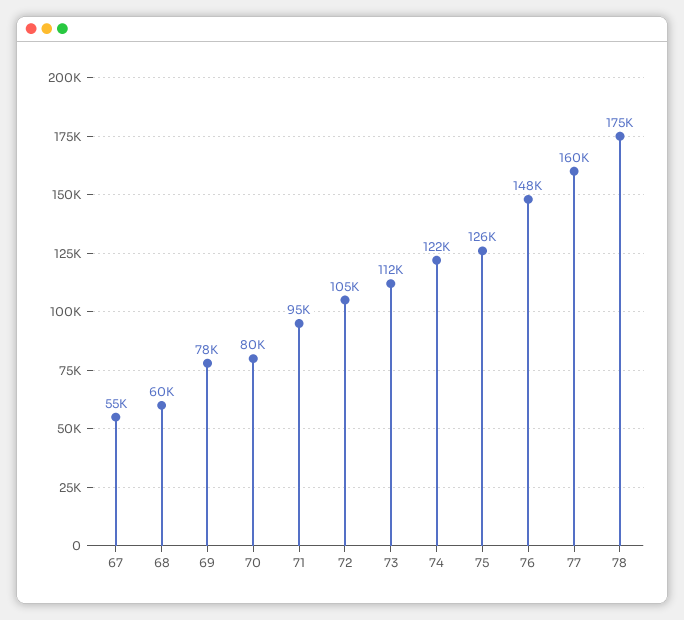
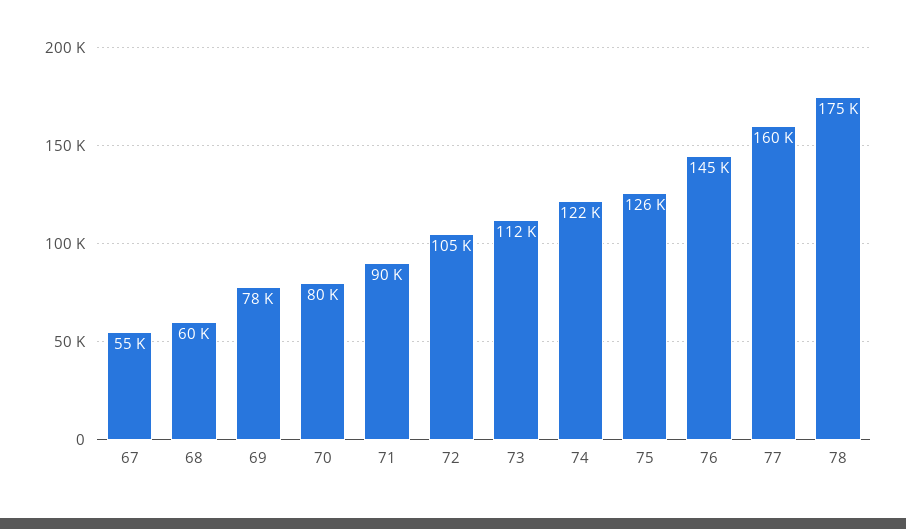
71: 95000 -> 90000
76: 148000 -> 145000

